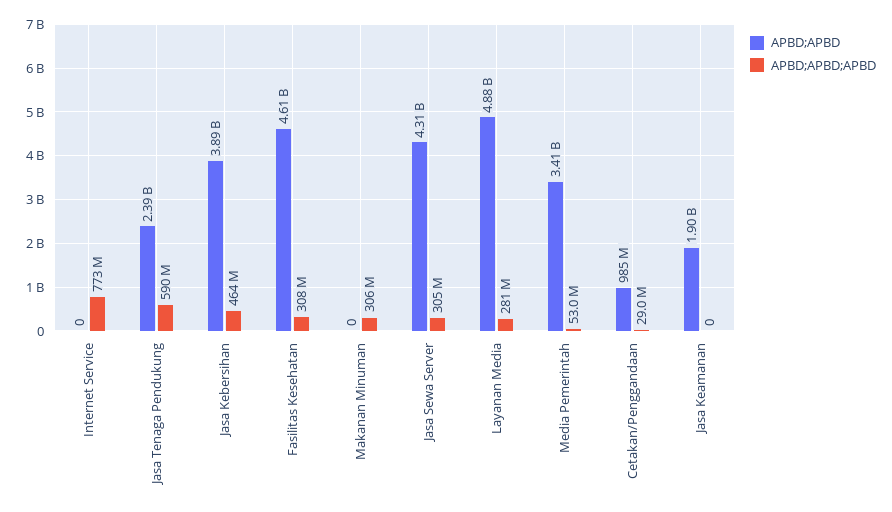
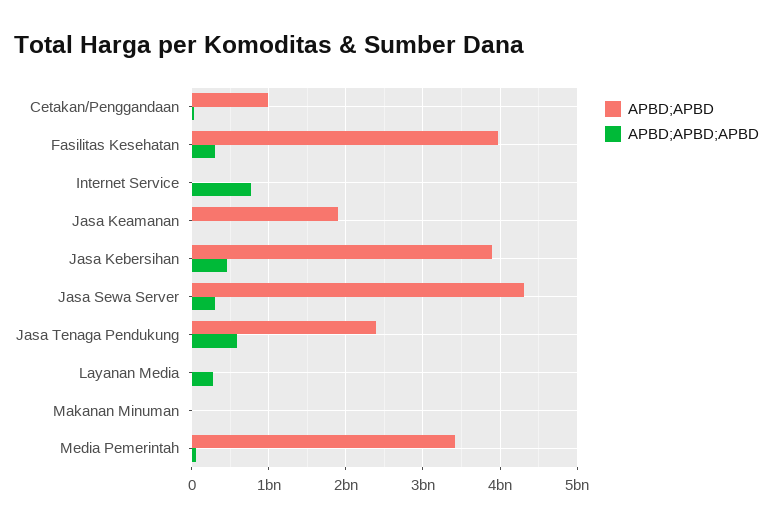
APBD;APBD, Fasilitas Kesehatan: 4610000000 -> 4000000000
APBD;APBD;APBD, Makanan Minuman: 306000000 -> 0
APBD;APBD, Layanan Media: 4880000000 -> 0

